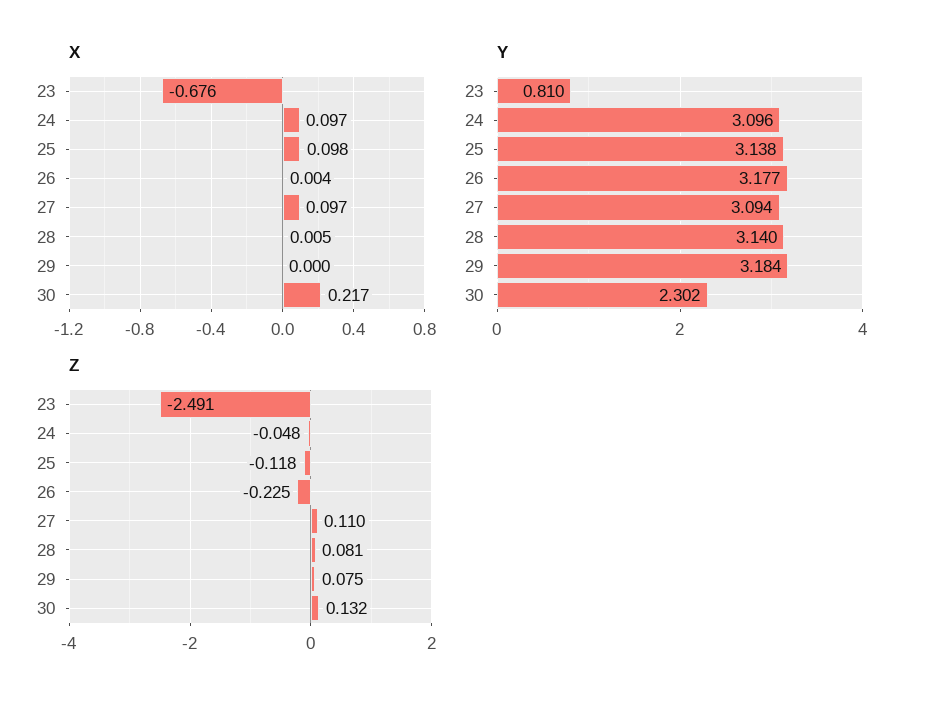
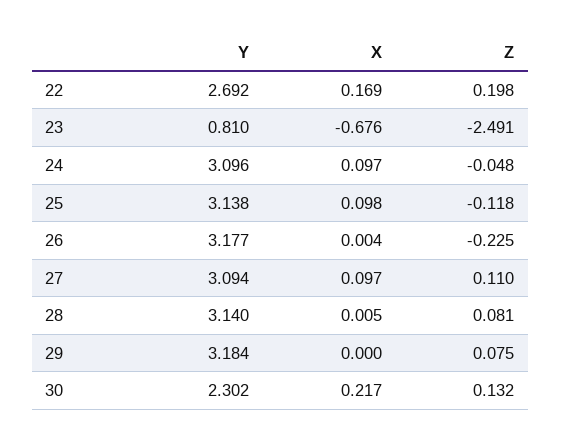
Y, 22: none -> 2.692
X, 22: none -> 0.169
Z, 22: none -> 0.198

